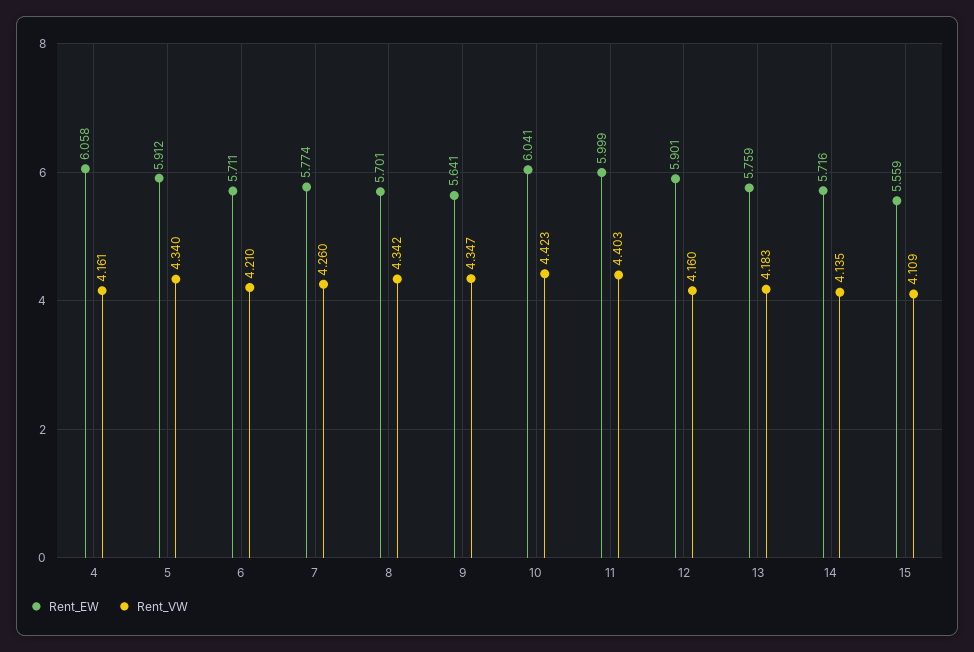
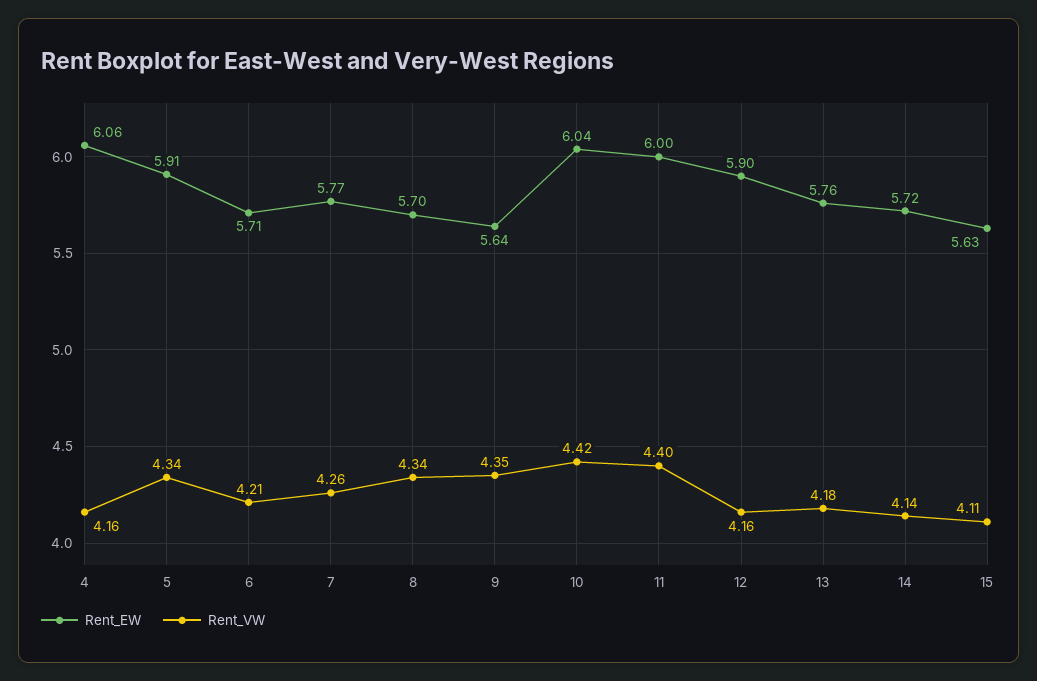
Rent_EW, 15: 5.559 -> 5.63

